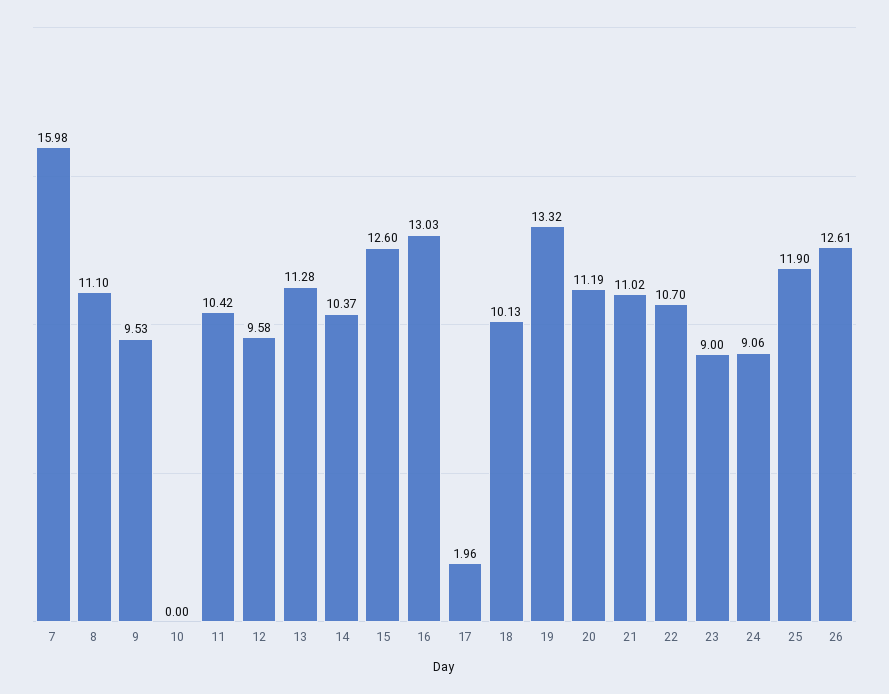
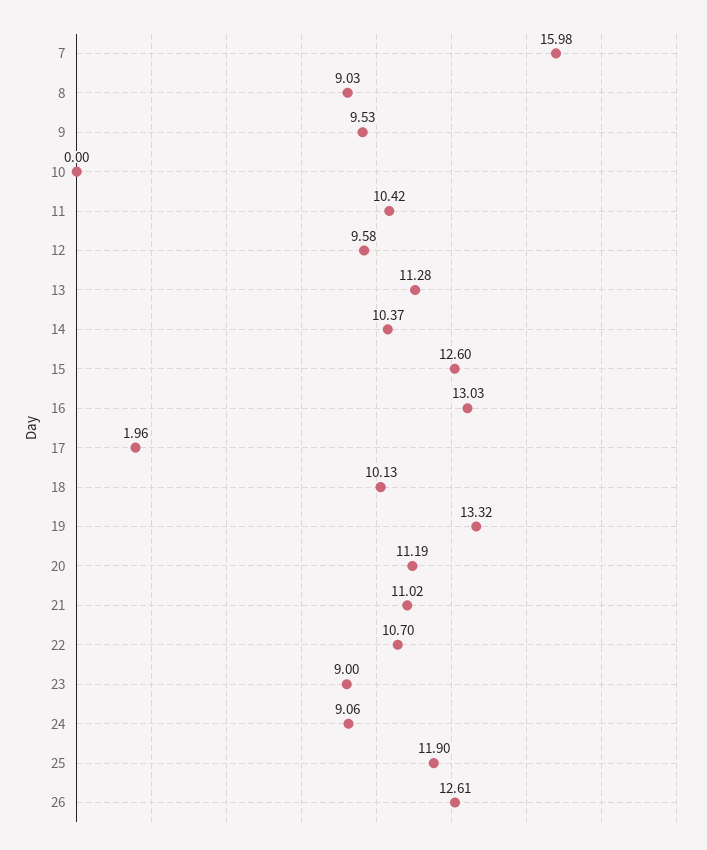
8: 11.1 -> 9.03

